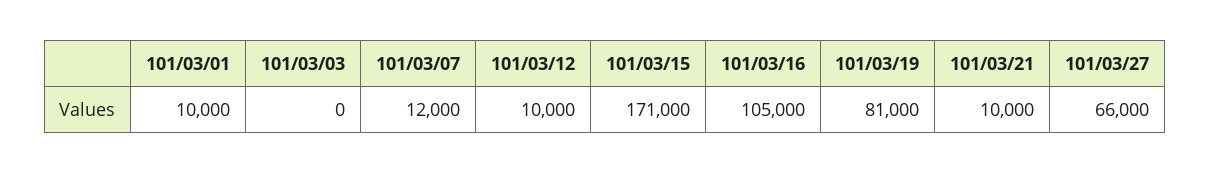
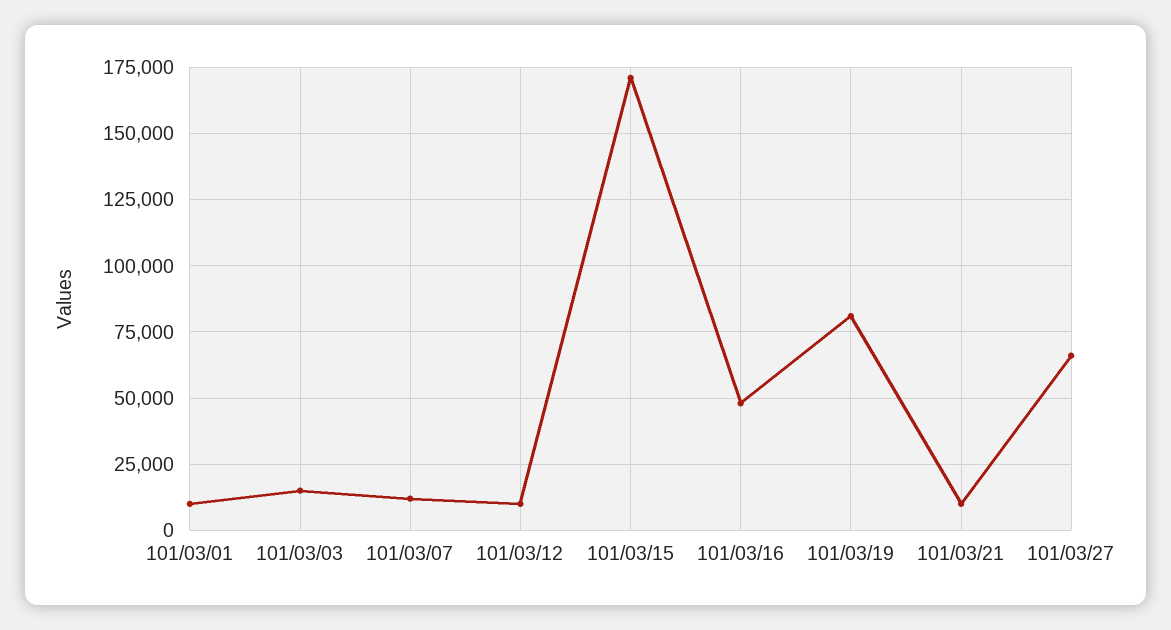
101/03/03: 0 -> 15000
101/03/16: 105000 -> 47500

